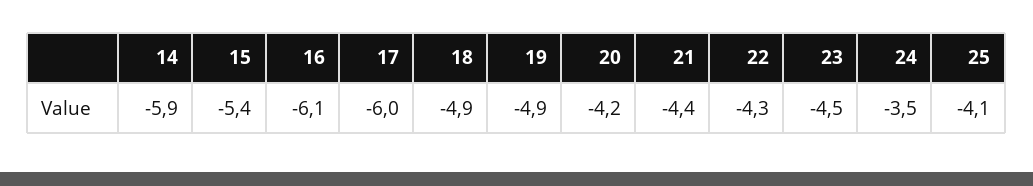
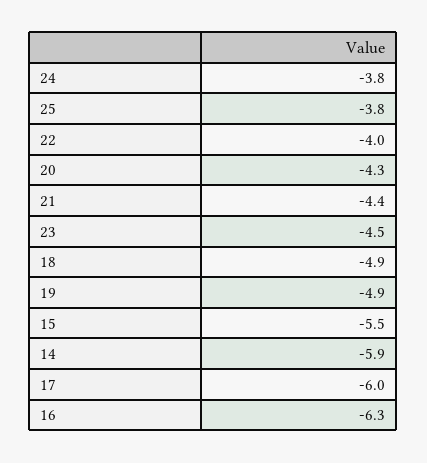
15: -5.4 -> -5.5
16: -6.1 -> -6.3
20: -4.2 -> -4.3
22: -4.3 -> -4
24: -3.5 -> -3.8
25: -4.1 -> -3.8

